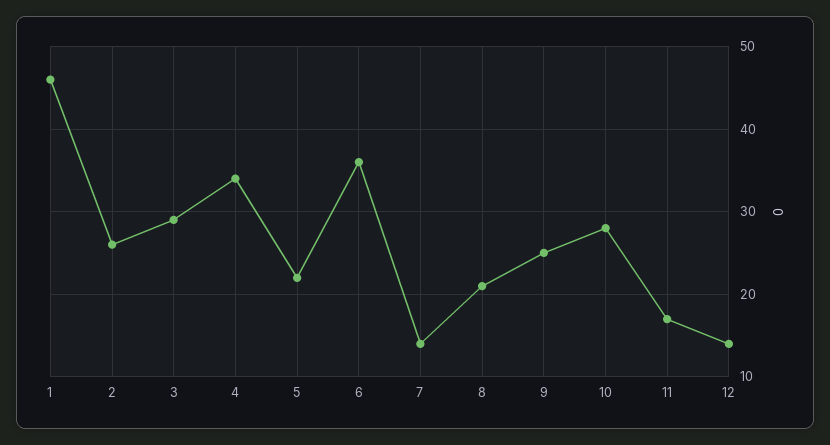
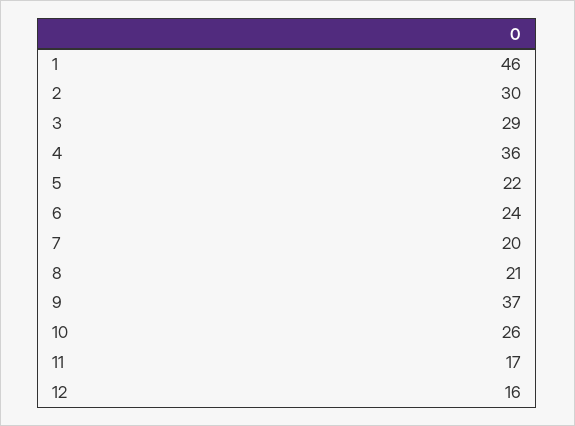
2: 26 -> 30
4: 34 -> 36
6: 36 -> 24
7: 14 -> 20
9: 25 -> 37
10: 28 -> 26
12: 14 -> 16

